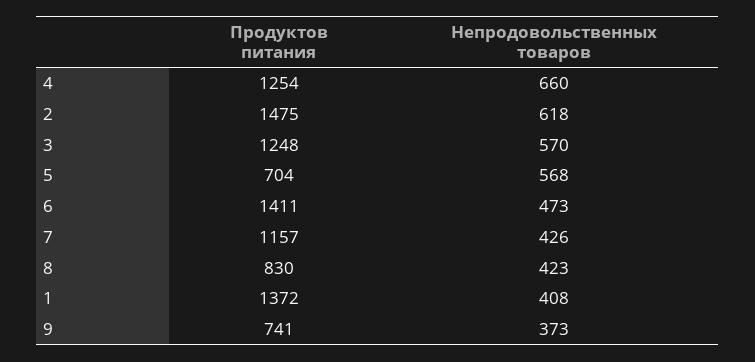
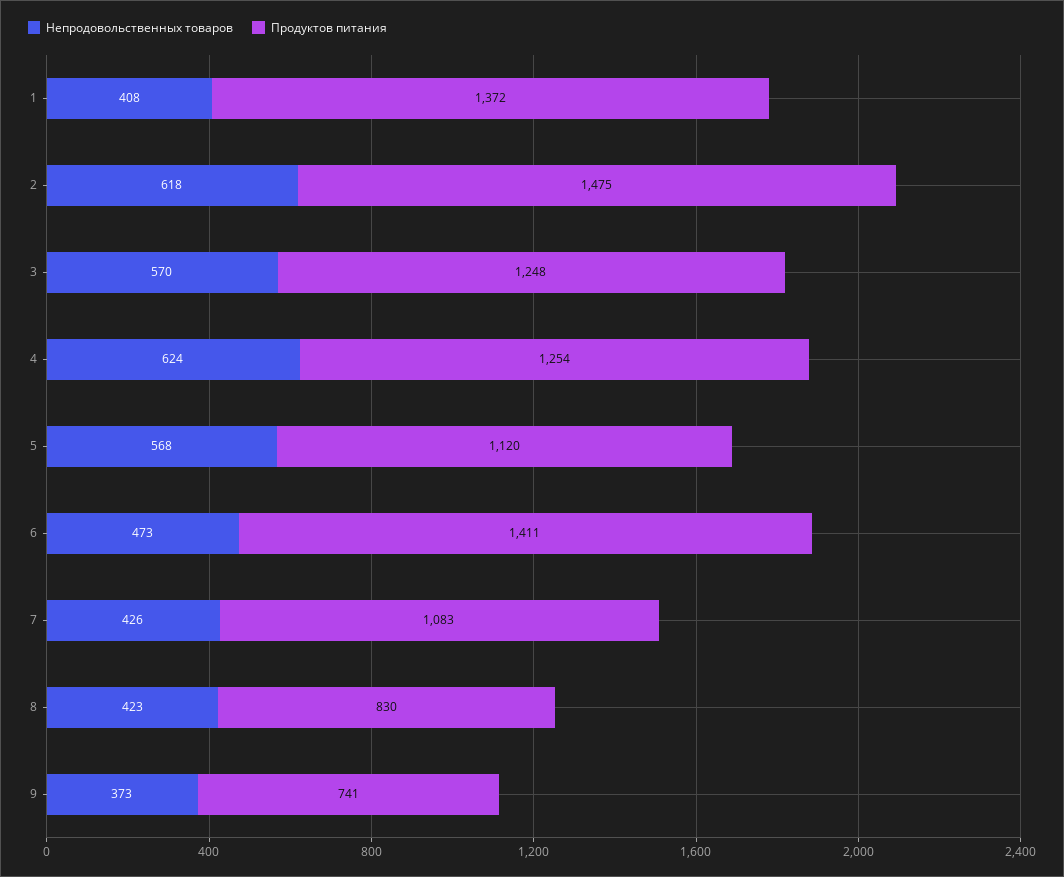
Непродовольственных товаров, 4: 660 -> 624
Продуктов питания, 5: 704 -> 1120
Продуктов питания, 7: 1157 -> 1083

